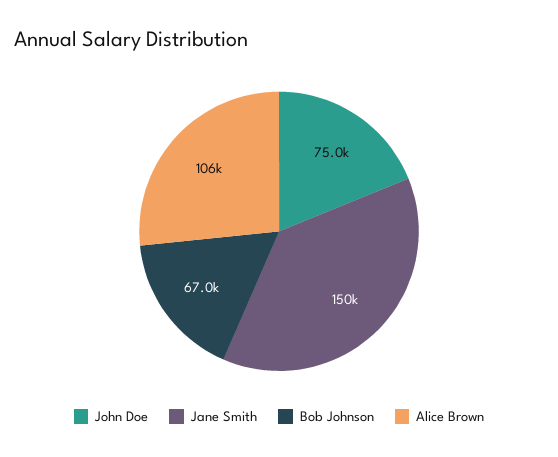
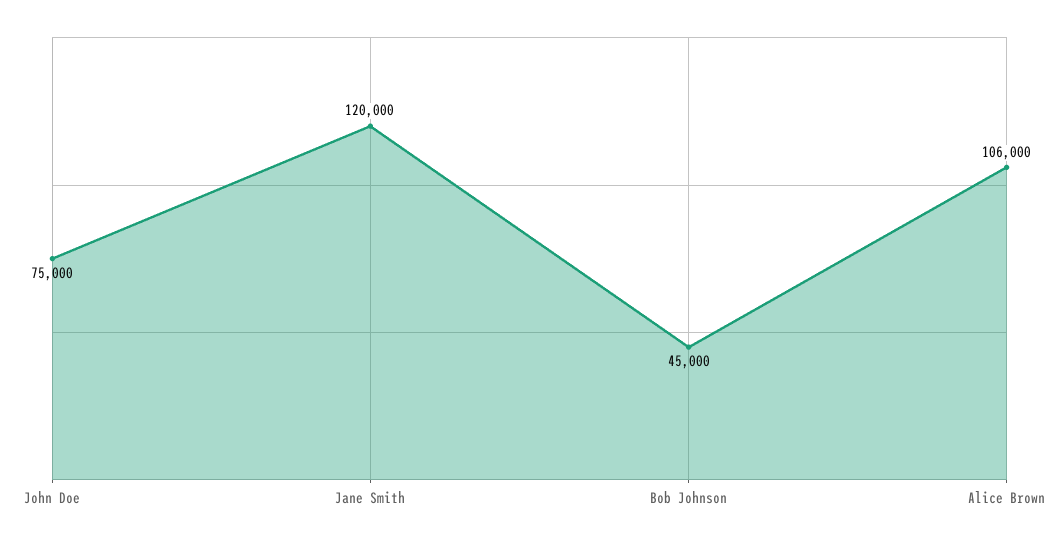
Jane Smith: 150000 -> 120000
Bob Johnson: 67000 -> 45000

